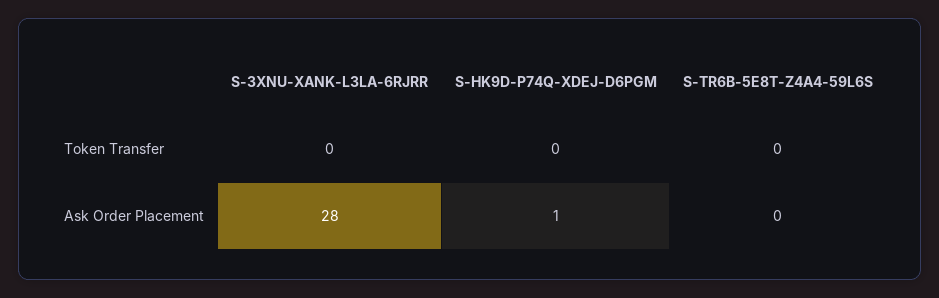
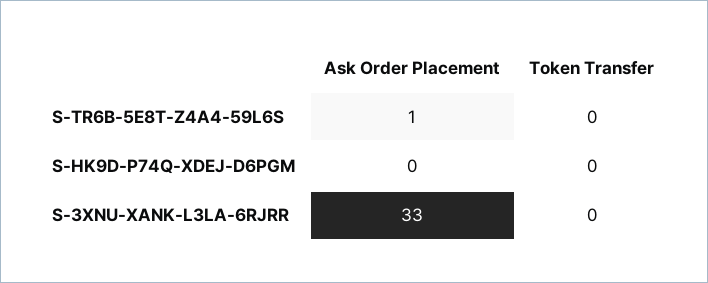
S-3XNU-XANK-L3LA-6RJRR, Ask Order Placement: 28 -> 33
S-HK9D-P74Q-XDEJ-D6PGM, Ask Order Placement: 1 -> 0
S-TR6B-5E8T-Z4A4-59L6S, Ask Order Placement: 0 -> 1

